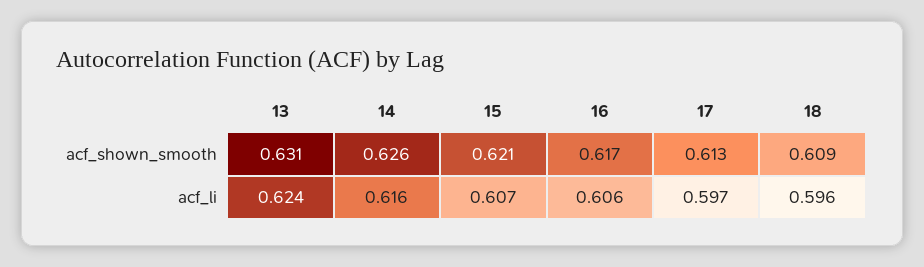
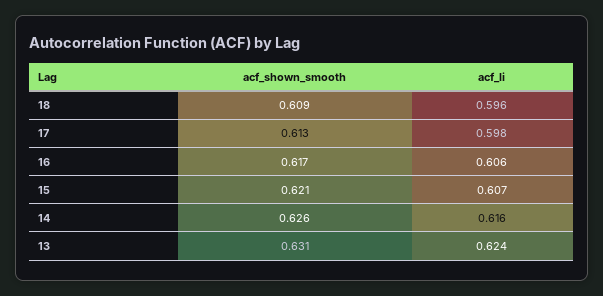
17, acf_li: 0.597 -> 0.598

